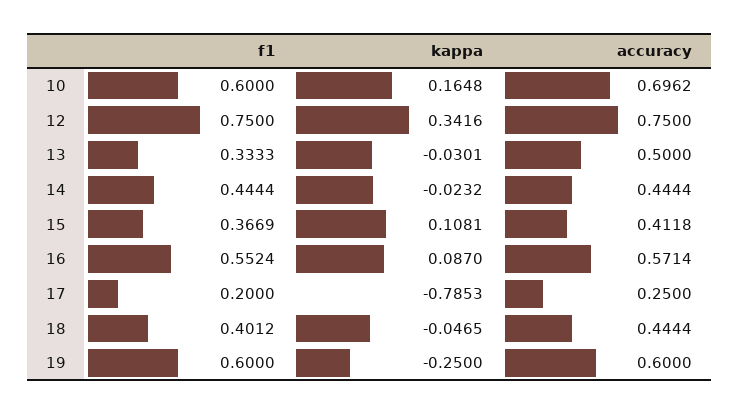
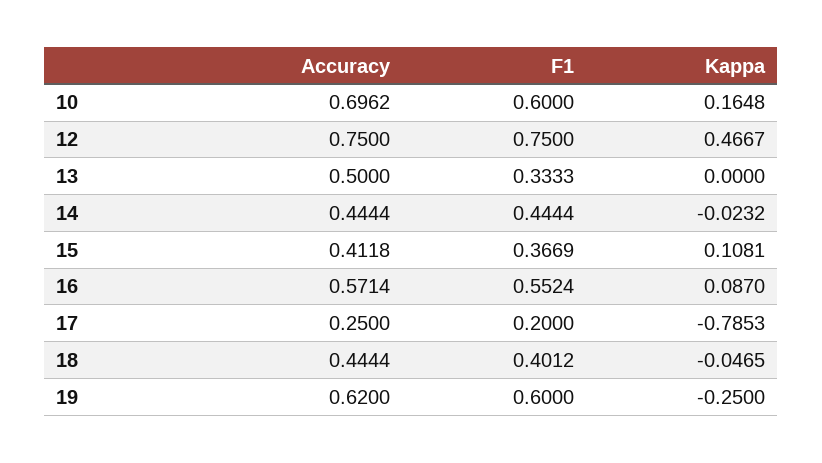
kappa, 12: 0.3416 -> 0.4667
kappa, 13: -0.0301 -> 0
accuracy, 19: 0.6 -> 0.62

